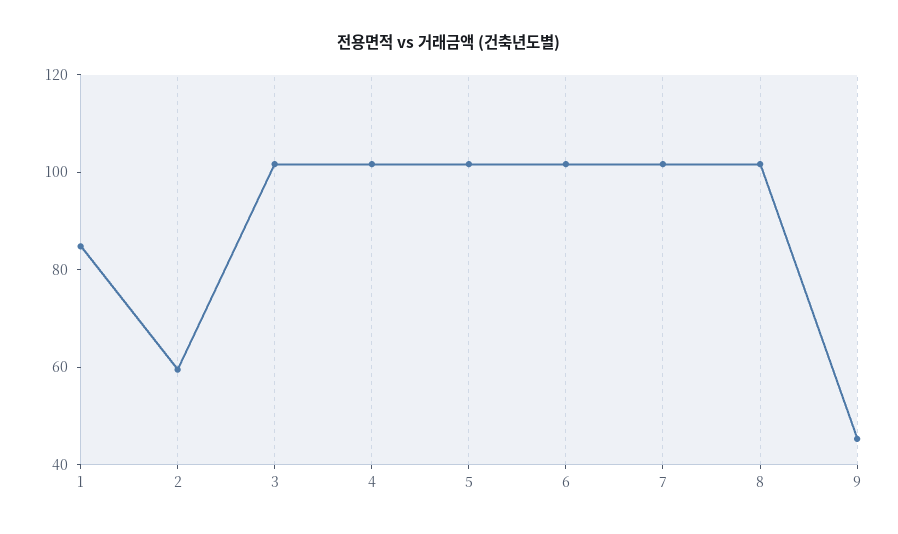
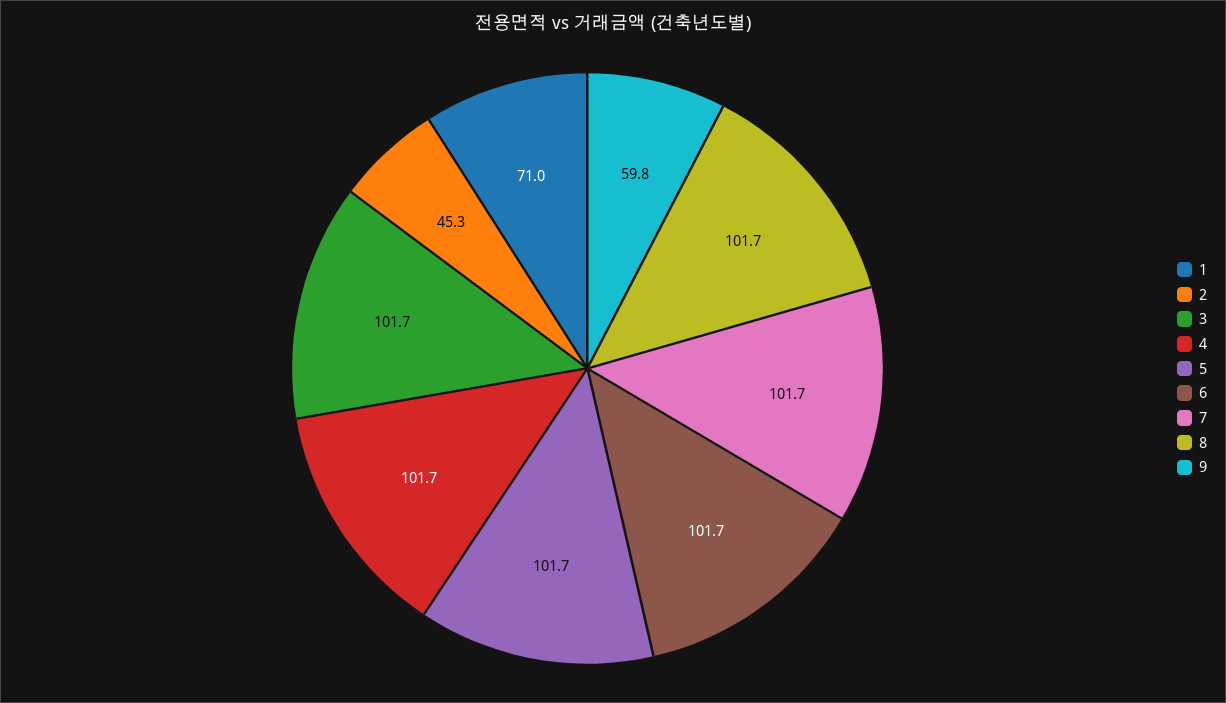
1: 85 -> 71
2: 60 -> 45.3
9: 45 -> 59.8

